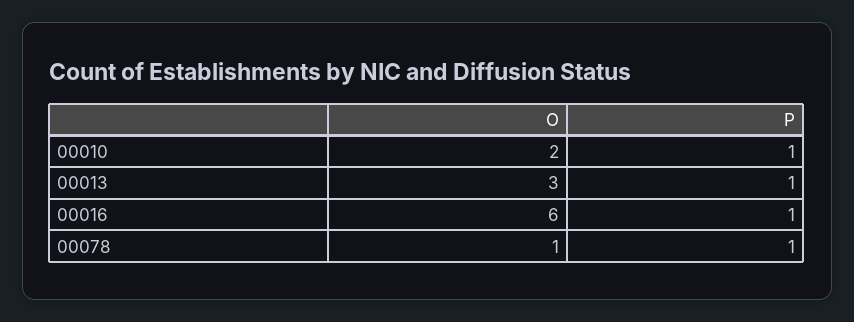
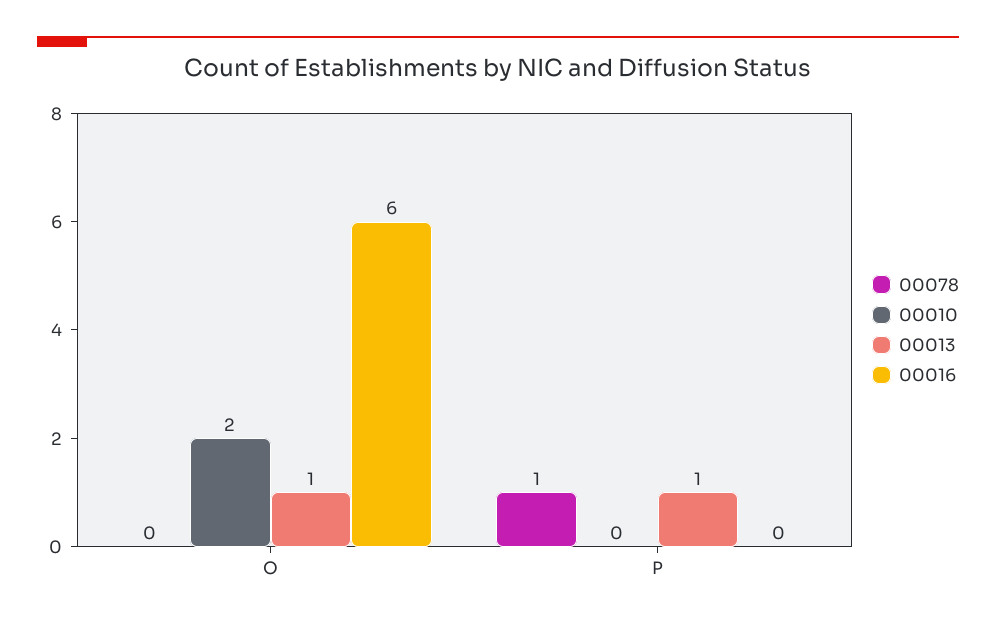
00010, P: 1 -> 0
00013, O: 3 -> 1
00016, P: 1 -> 0
00078, O: 1 -> 0

